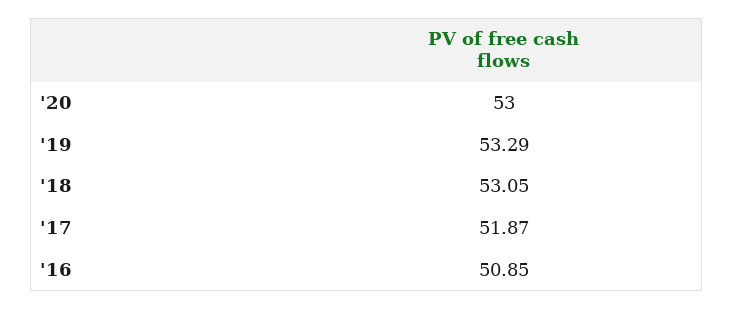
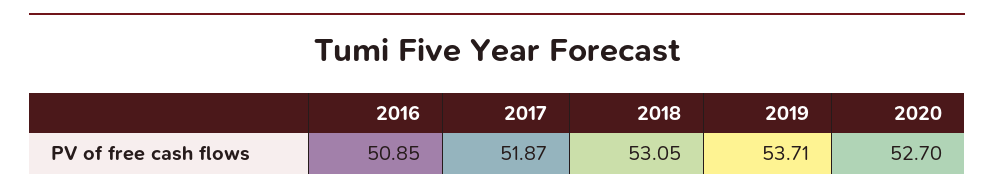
'20: 53 -> 52.7
'19: 53.29 -> 53.71

